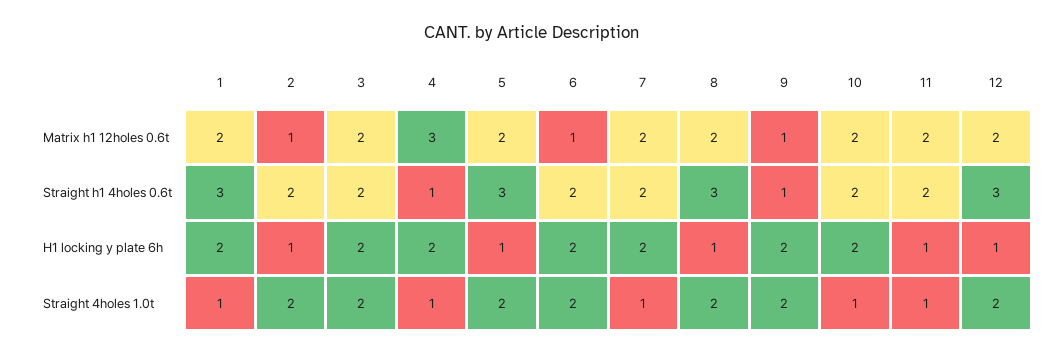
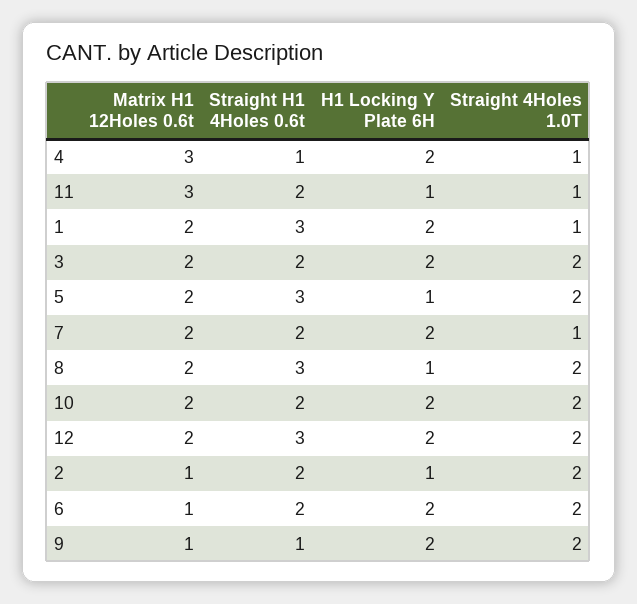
11, Matrix h1 12holes 0.6t: 2 -> 3
12, H1 locking y plate 6h: 1 -> 2
10, Straight 4holes 1.0t: 1 -> 2

